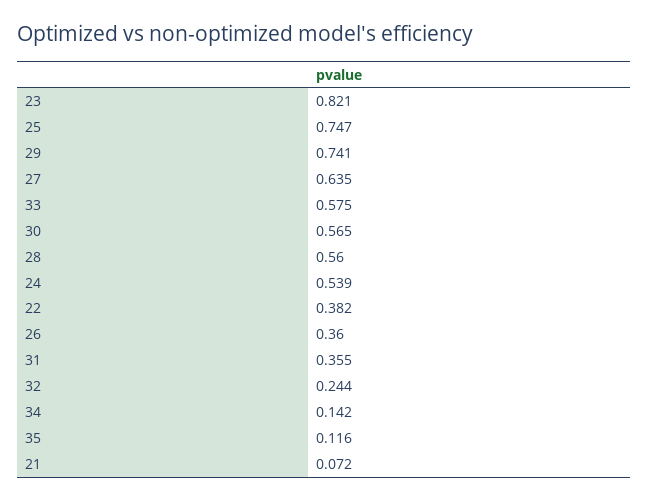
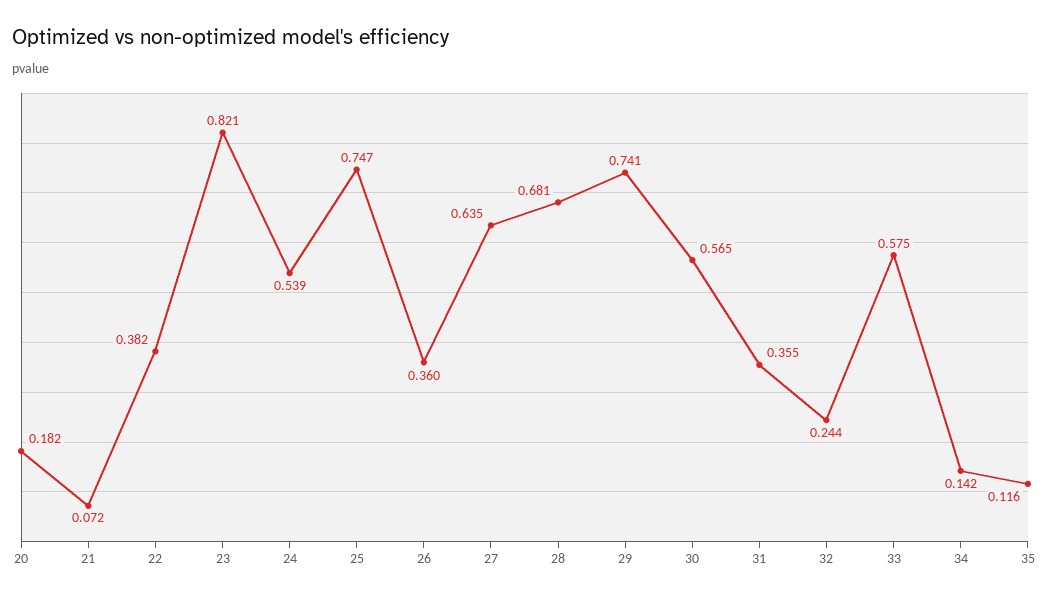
28: 0.56 -> 0.681
20: none -> 0.182

